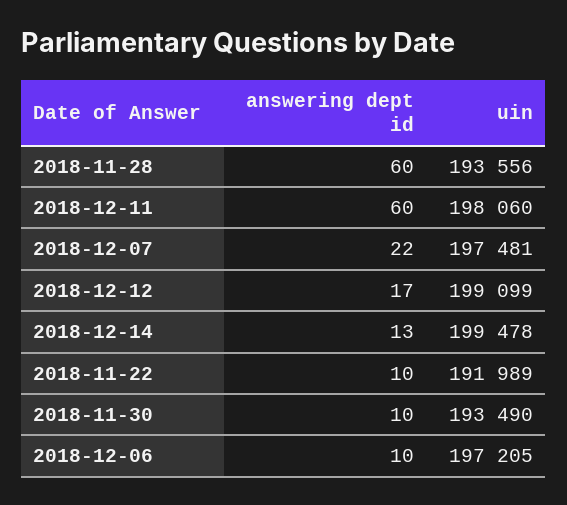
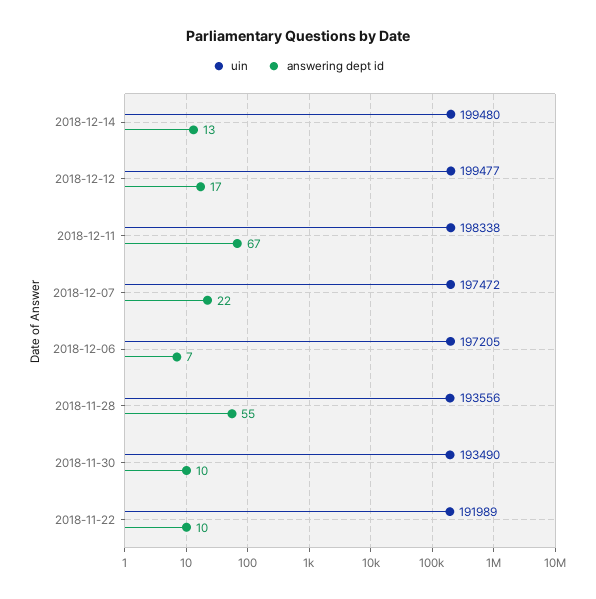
answering dept id, 2018-11-28: 60 -> 55
answering dept id, 2018-12-11: 60 -> 67
uin, 2018-12-11: 198060 -> 198338
uin, 2018-12-07: 197481 -> 197472
uin, 2018-12-12: 199099 -> 199477
uin, 2018-12-14: 199478 -> 199480
answering dept id, 2018-12-06: 10 -> 7

